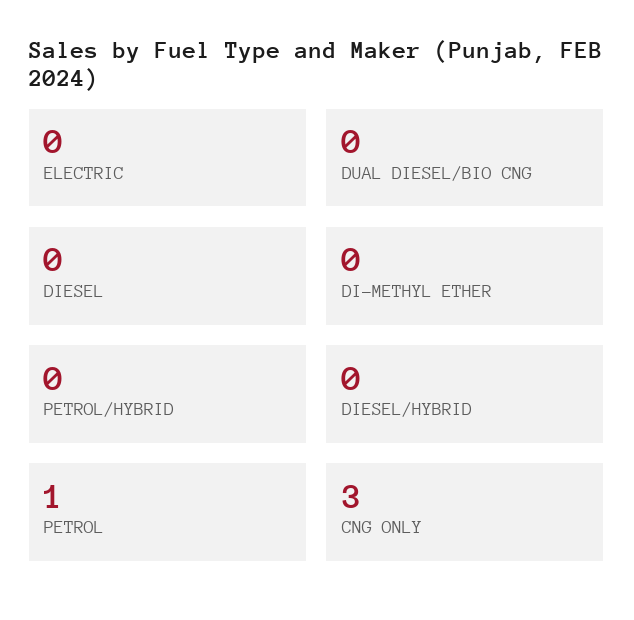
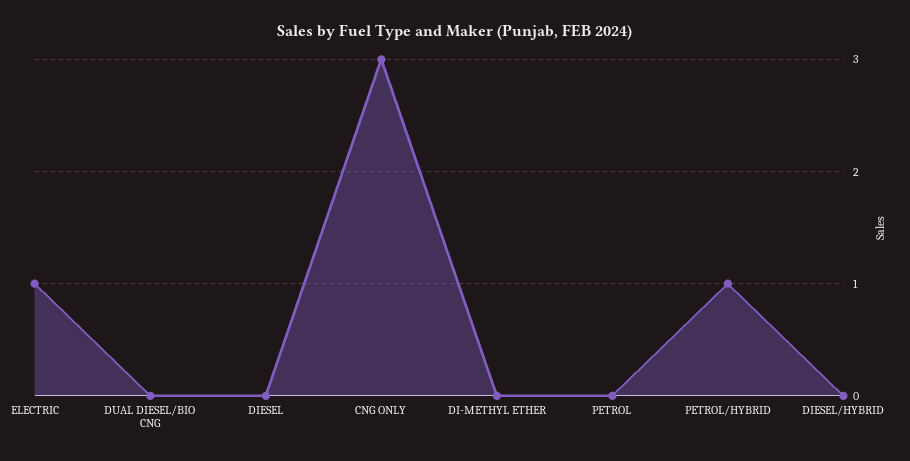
ELECTRIC: 0 -> 1
PETROL/HYBRID: 0 -> 1
PETROL: 1 -> 0

